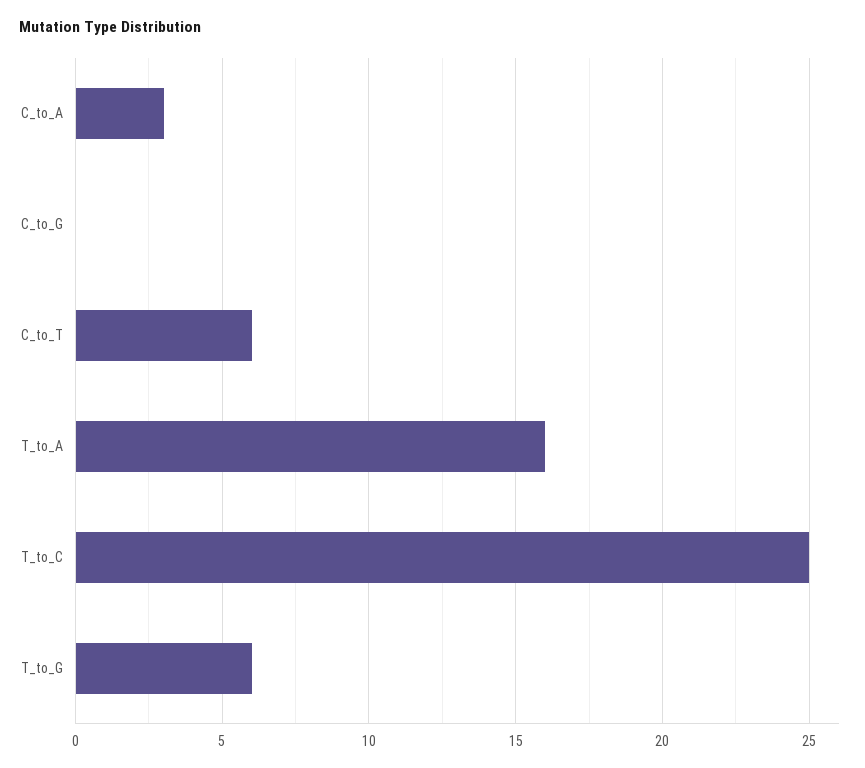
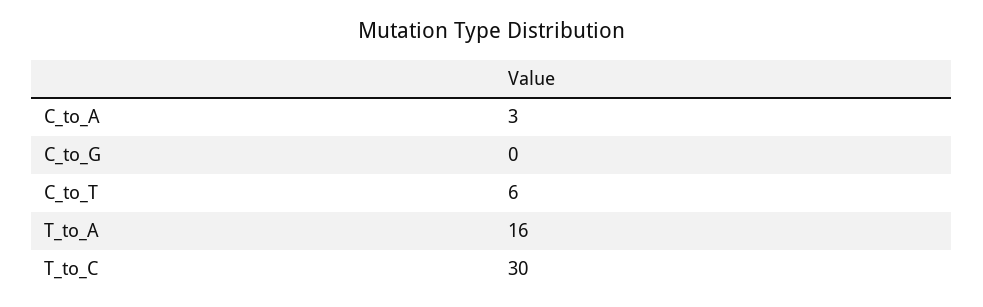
T_to_C: 25 -> 30
T_to_G: 6 -> none

